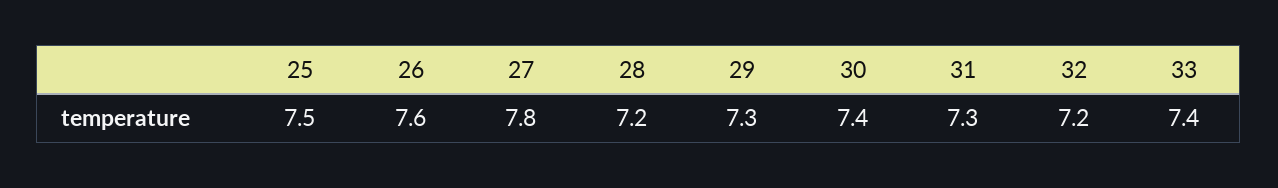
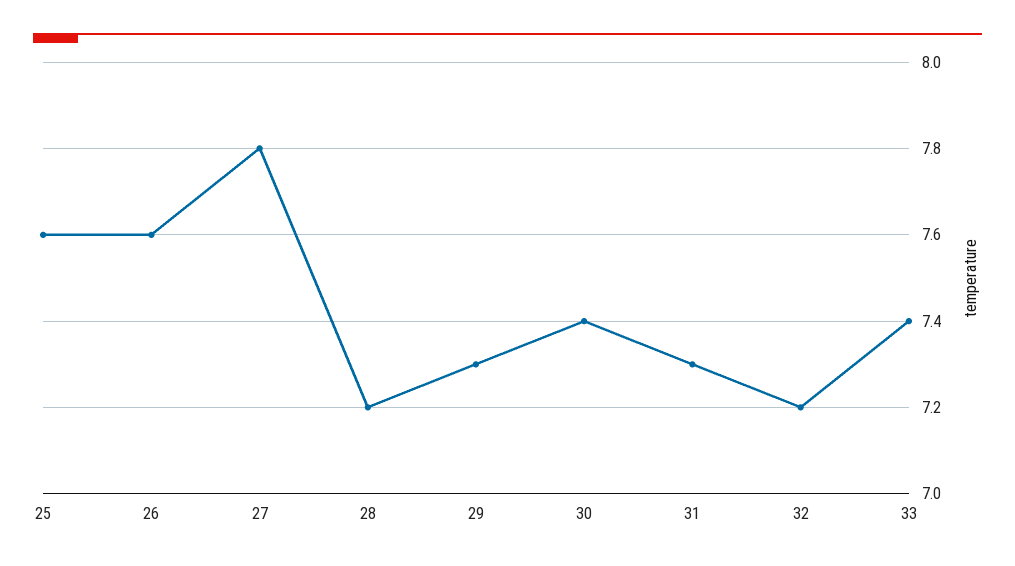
25: 7.5 -> 7.6

